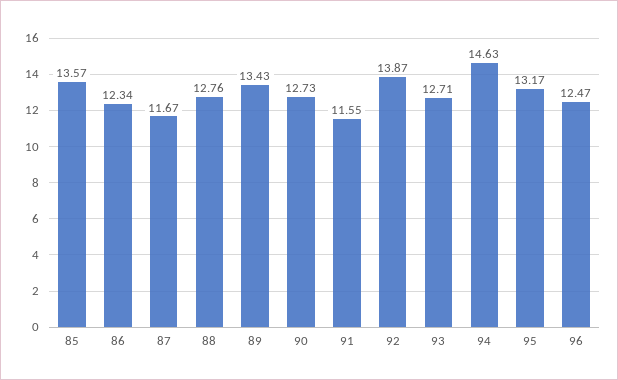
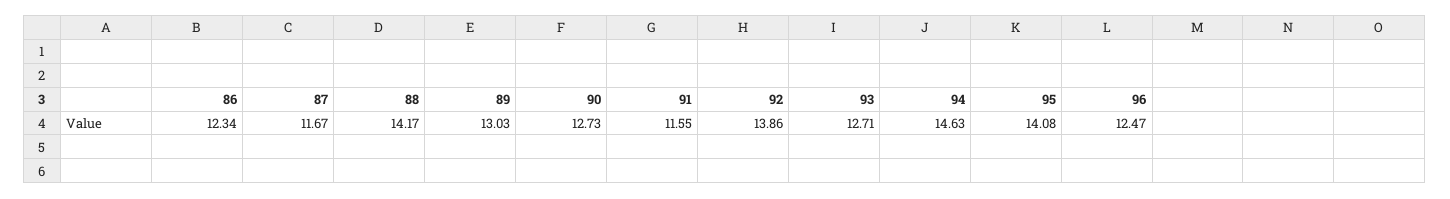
85: 13.57 -> none
88: 12.76 -> 14.17
89: 13.43 -> 13.03
92: 13.87 -> 13.86
95: 13.17 -> 14.08

